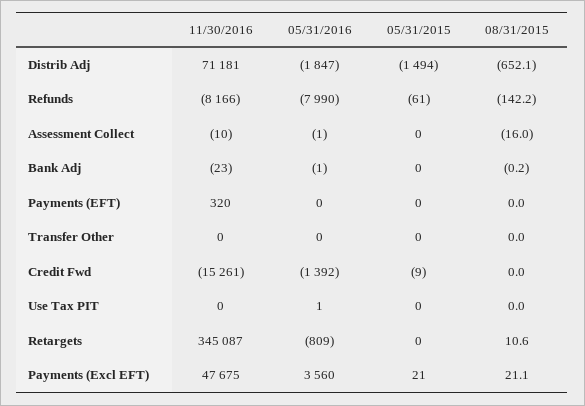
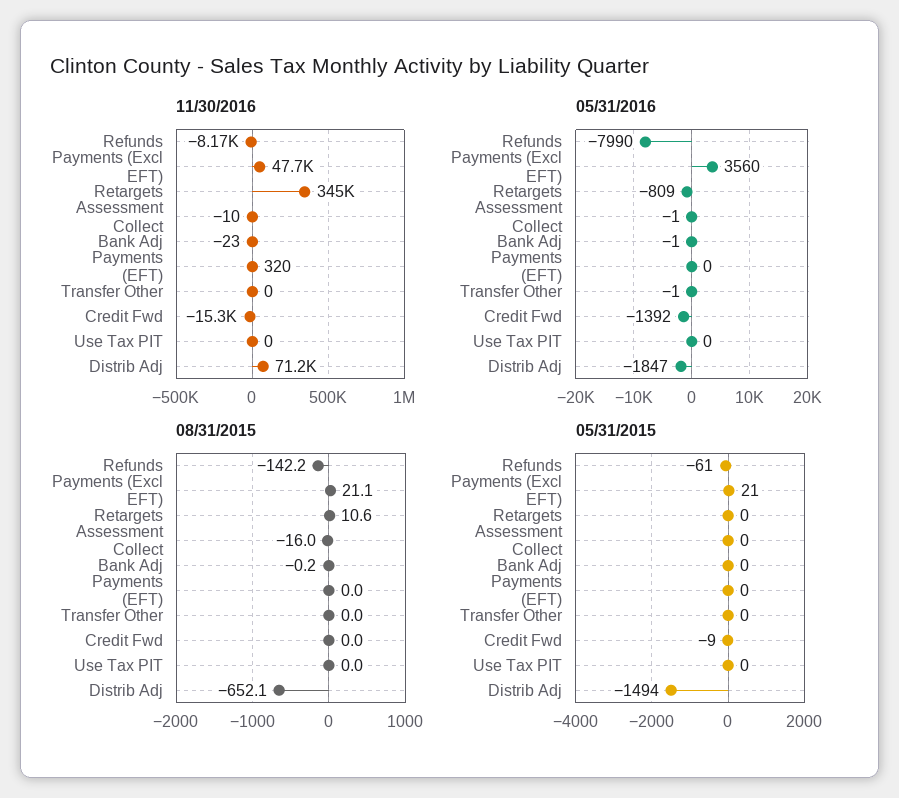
05/31/2016, Transfer Other: 0 -> -1
05/31/2016, Use Tax PIT: 1 -> 0

